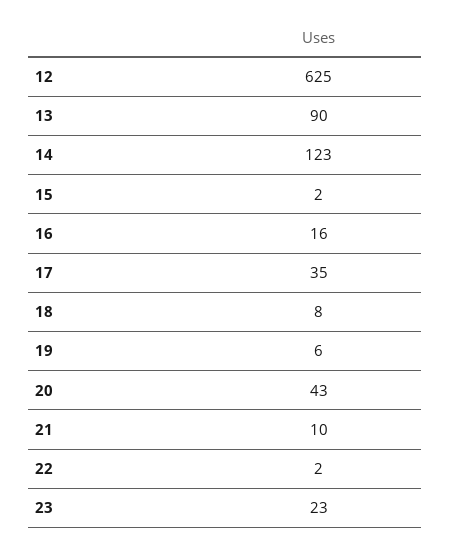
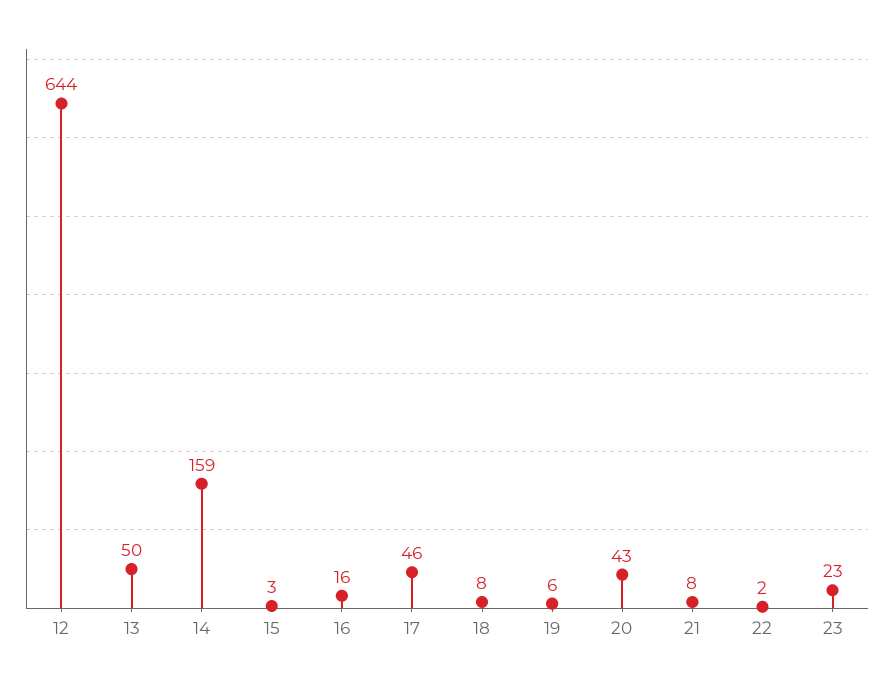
12: 625 -> 644
13: 90 -> 50
14: 123 -> 159
15: 2 -> 3
17: 35 -> 46
21: 10 -> 8

